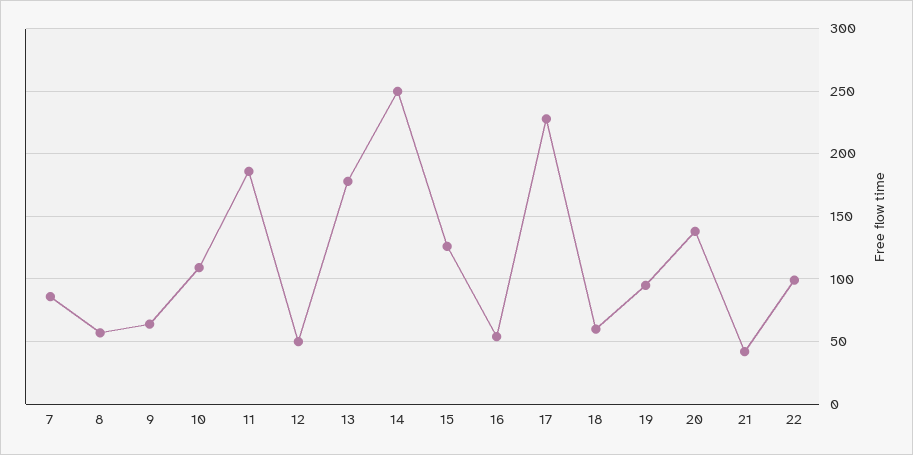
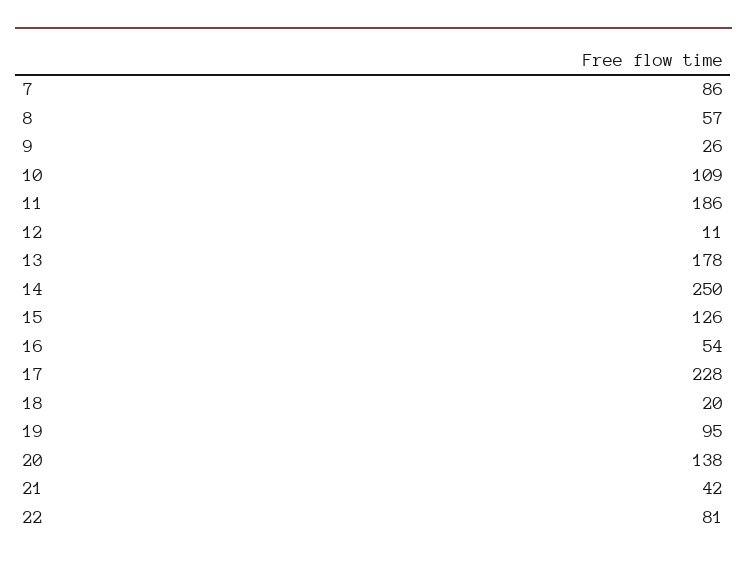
9: 65 -> 26
12: 50 -> 11
18: 60 -> 20
22: 100 -> 81

